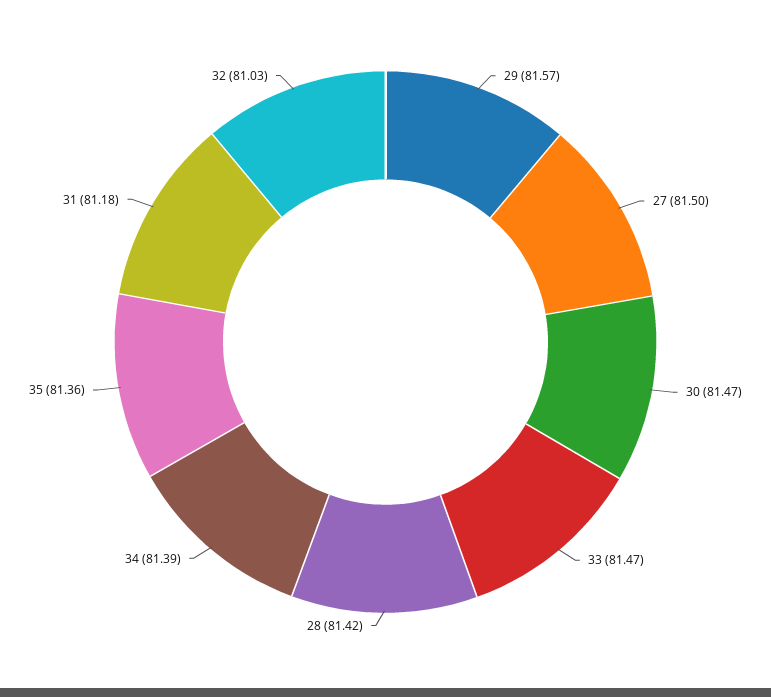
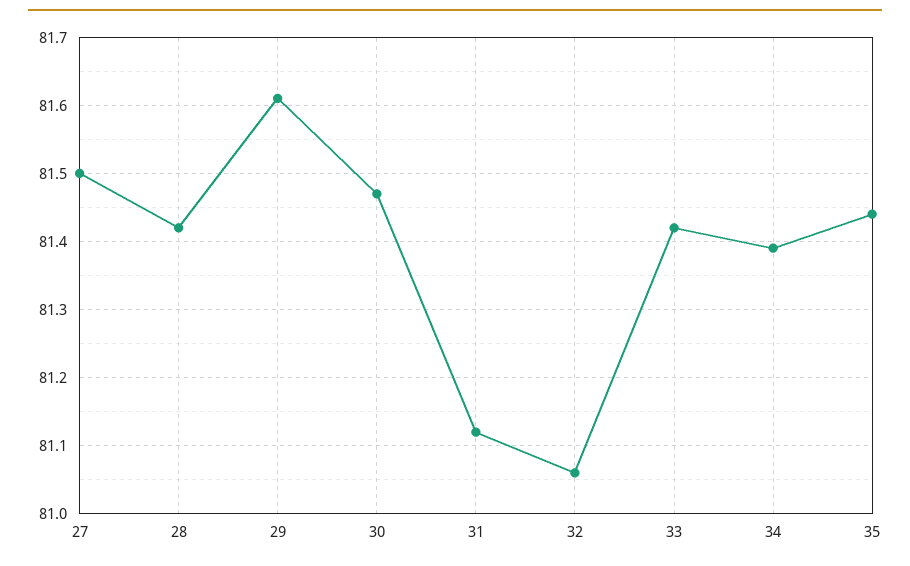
29: 81.57 -> 81.61
33: 81.47 -> 81.42
35: 81.36 -> 81.44
31: 81.18 -> 81.12
32: 81.03 -> 81.06

